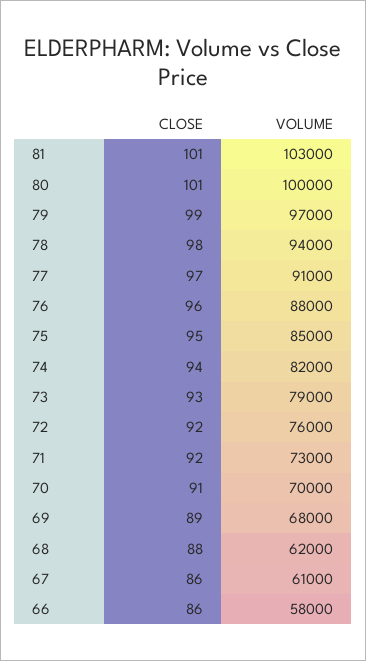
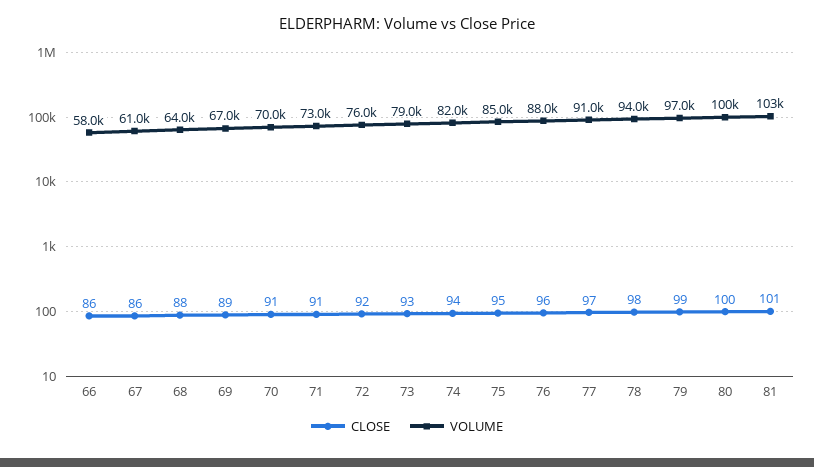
CLOSE, 80: 101 -> 100
CLOSE, 71: 92 -> 91
VOLUME, 69: 68000 -> 67000
VOLUME, 68: 62000 -> 64000

